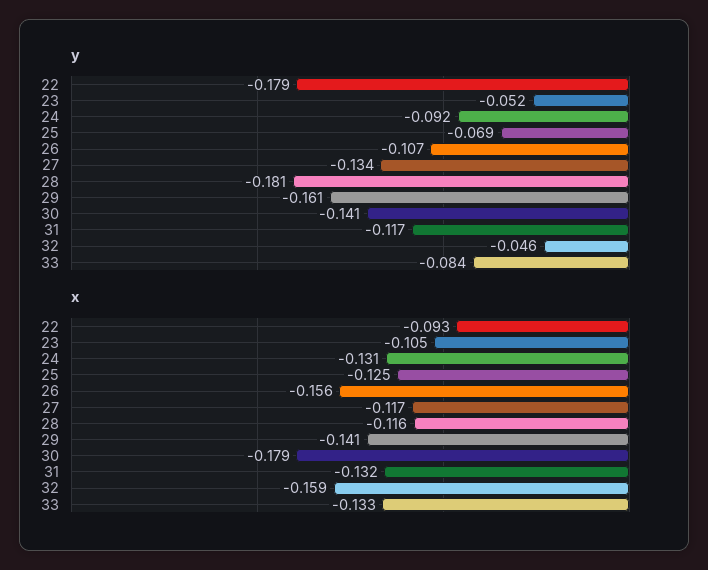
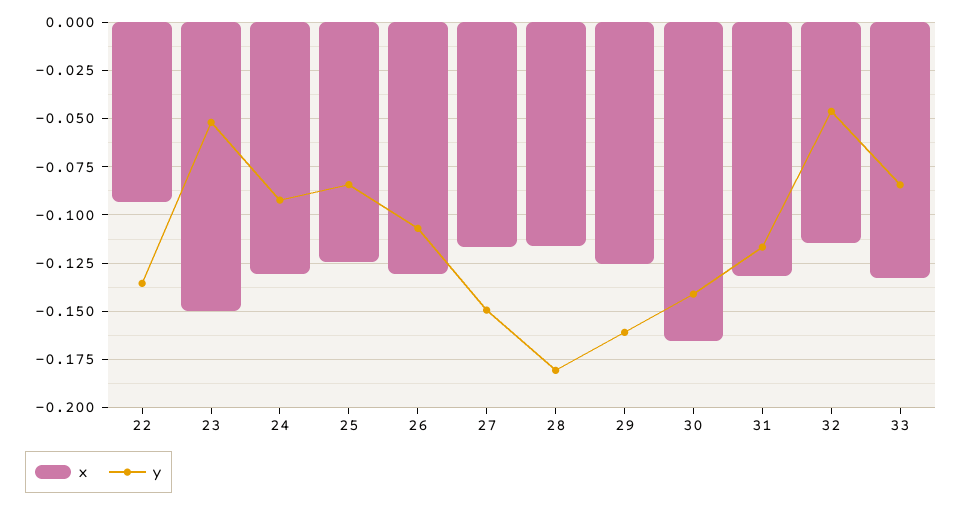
y, 22: -0.179 -> -0.135
y, 25: -0.069 -> -0.085
y, 27: -0.134 -> -0.15
x, 23: -0.105 -> -0.15
x, 26: -0.156 -> -0.13
x, 29: -0.141 -> -0.125
x, 30: -0.179 -> -0.165
x, 32: -0.159 -> -0.115

